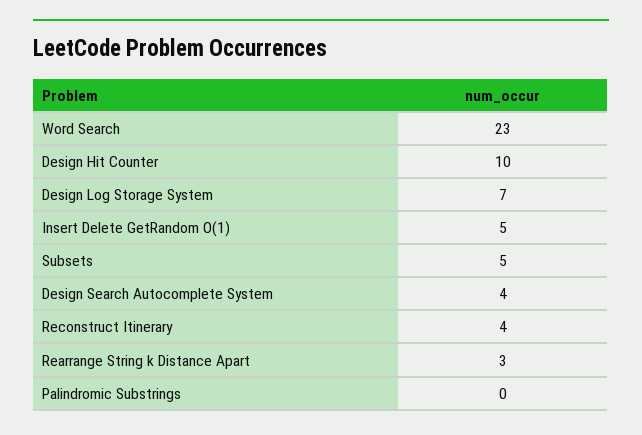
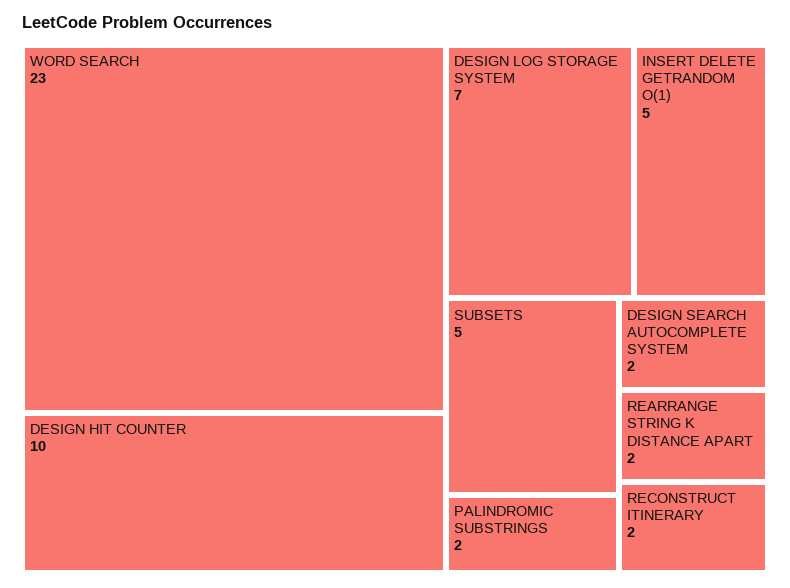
Design Search Autocomplete System: 4 -> 2
Reconstruct Itinerary: 4 -> 2
Rearrange String k Distance Apart: 3 -> 2
Palindromic Substrings: 0 -> 2

